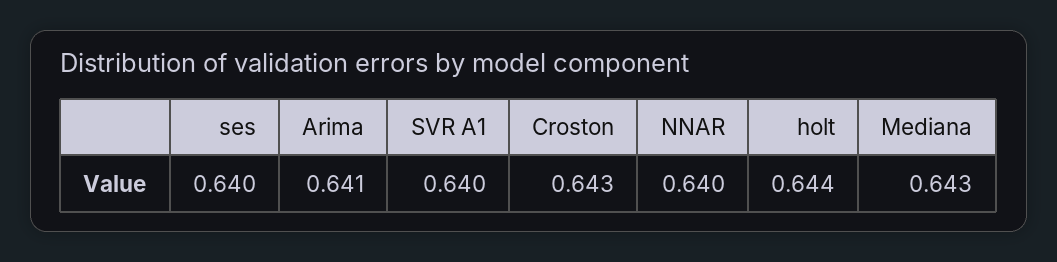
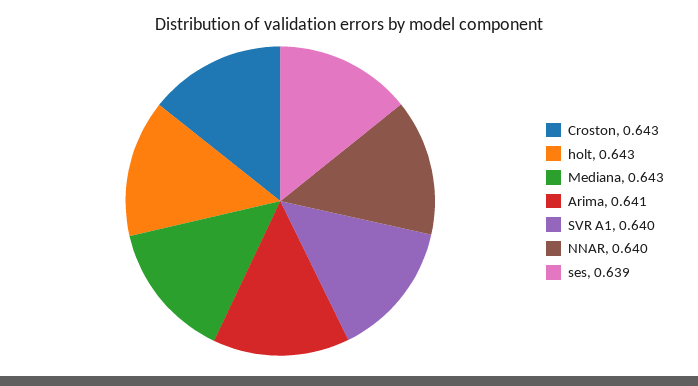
ses: 0.64 -> 0.639
holt: 0.644 -> 0.643

